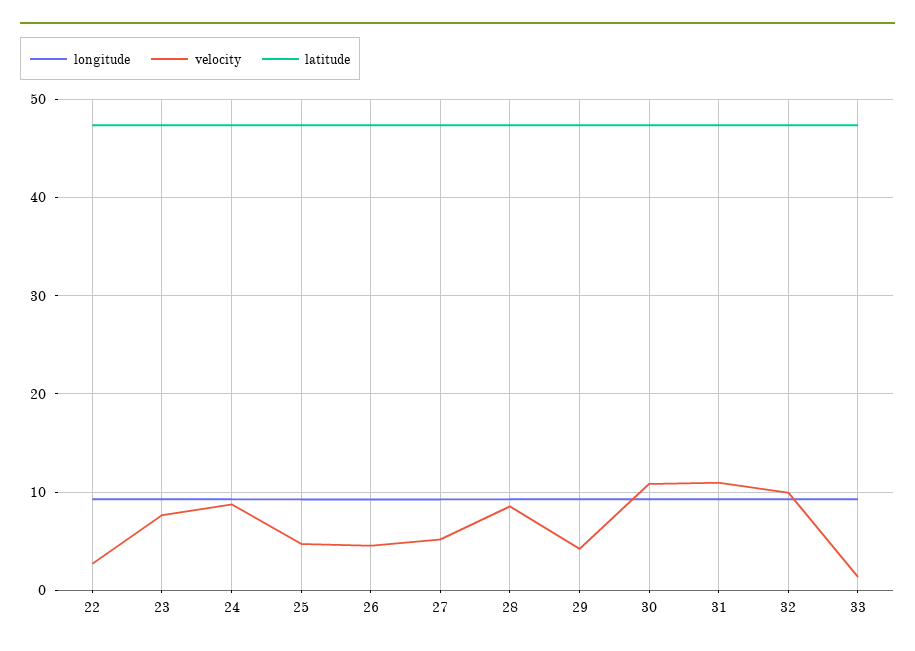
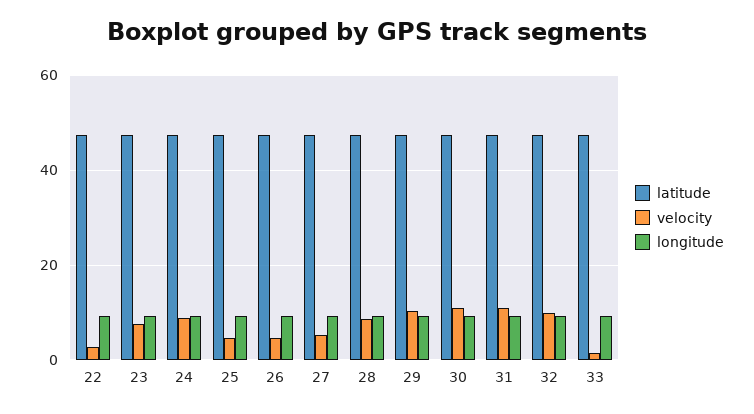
velocity, 29: 4 -> 10

